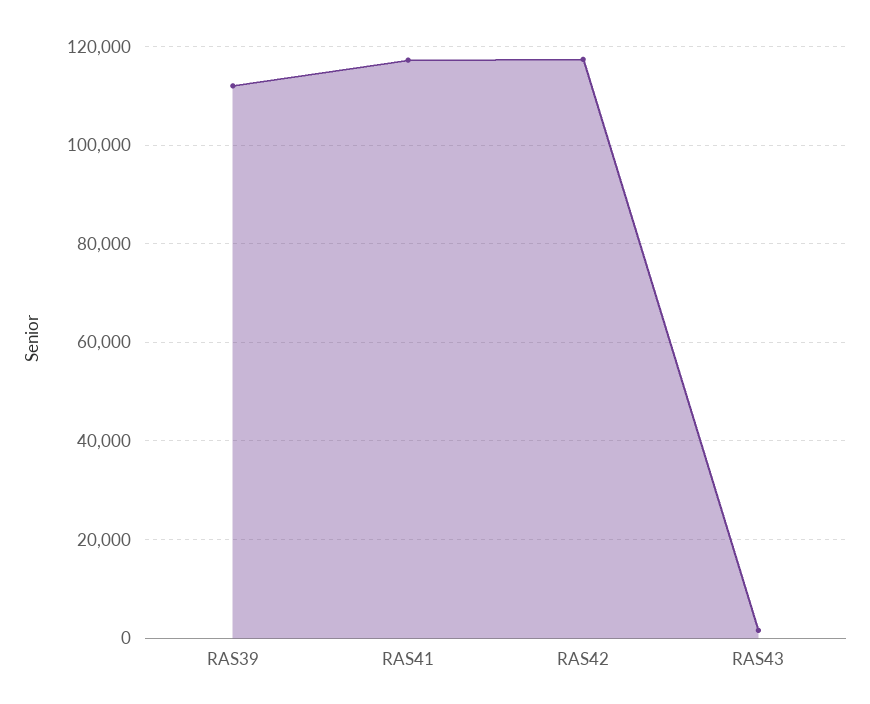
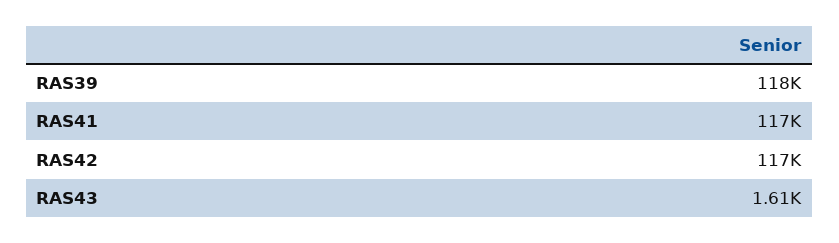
RAS39: 112000 -> 118000

